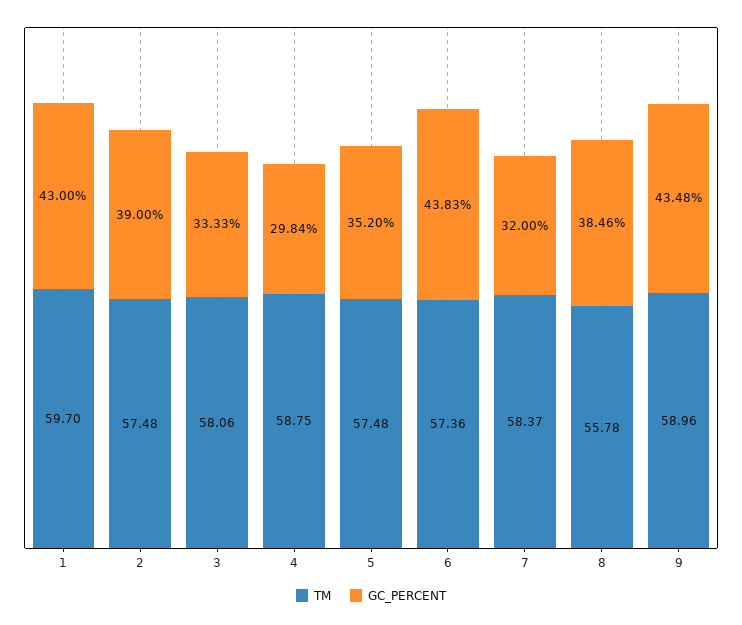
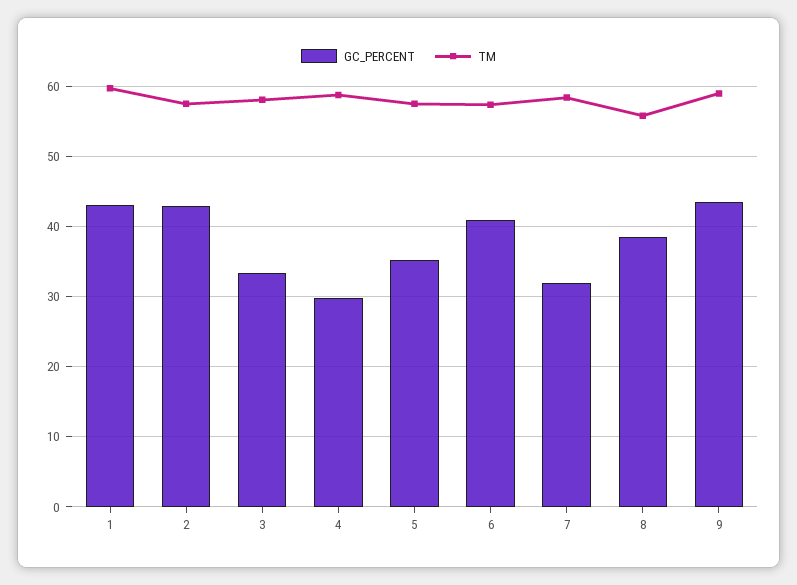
GC_PERCENT, 2: 39 -> 43
GC_PERCENT, 6: 43.83 -> 41

